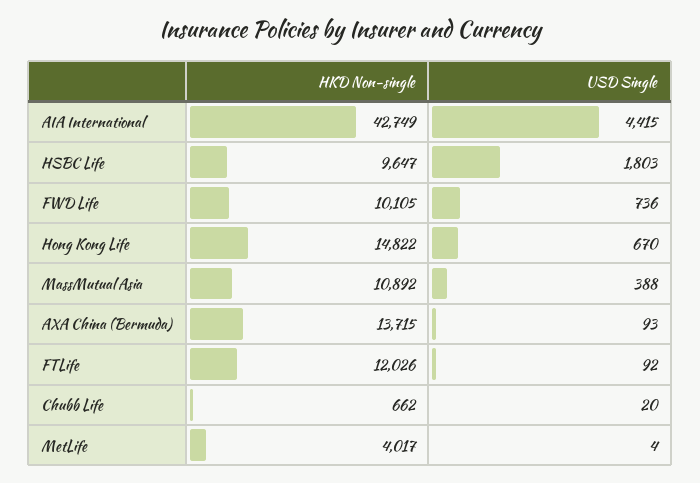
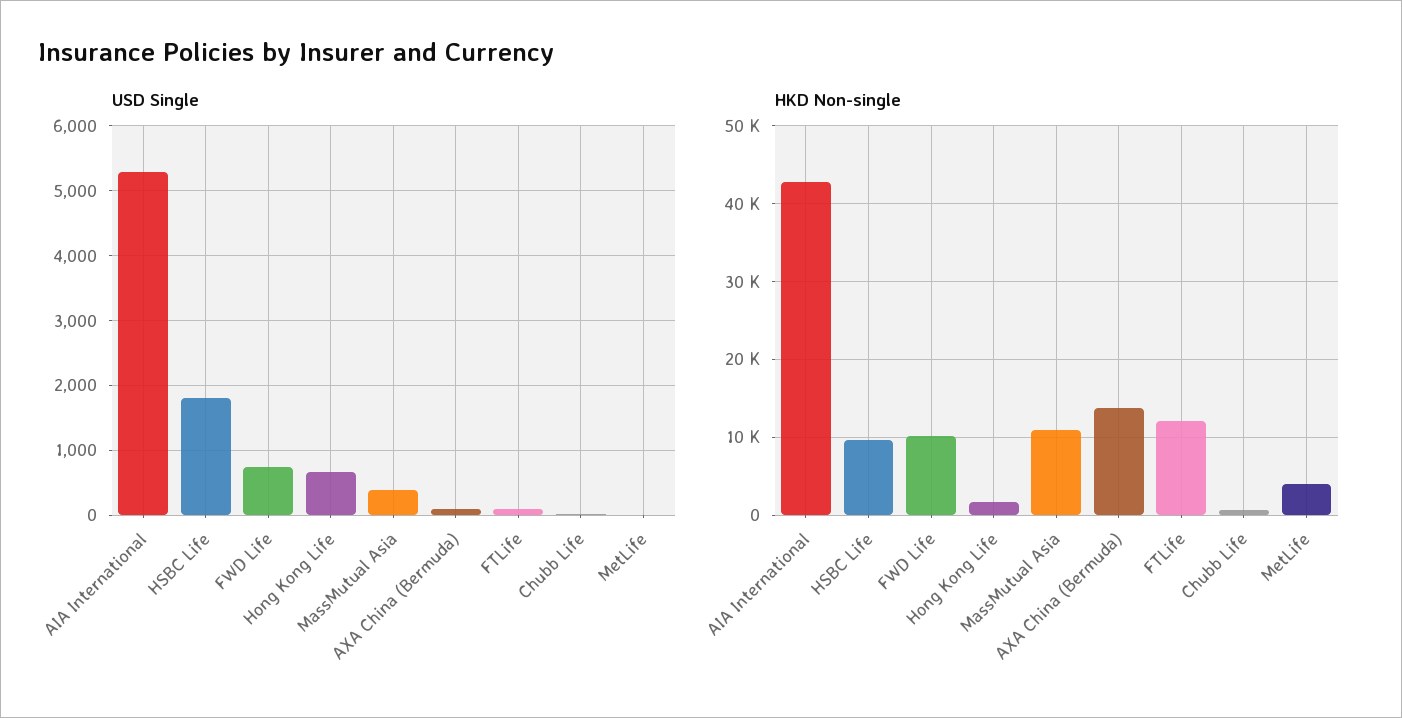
USD Single, AIA International: 4415 -> 5300
HKD Non-single, Hong Kong Life: 14822 -> 2000

